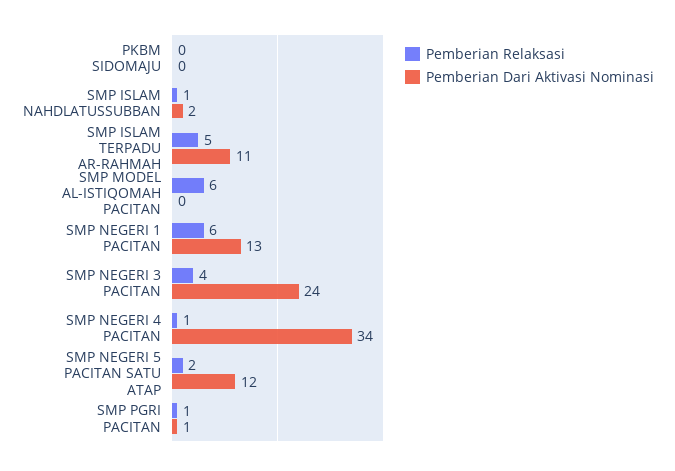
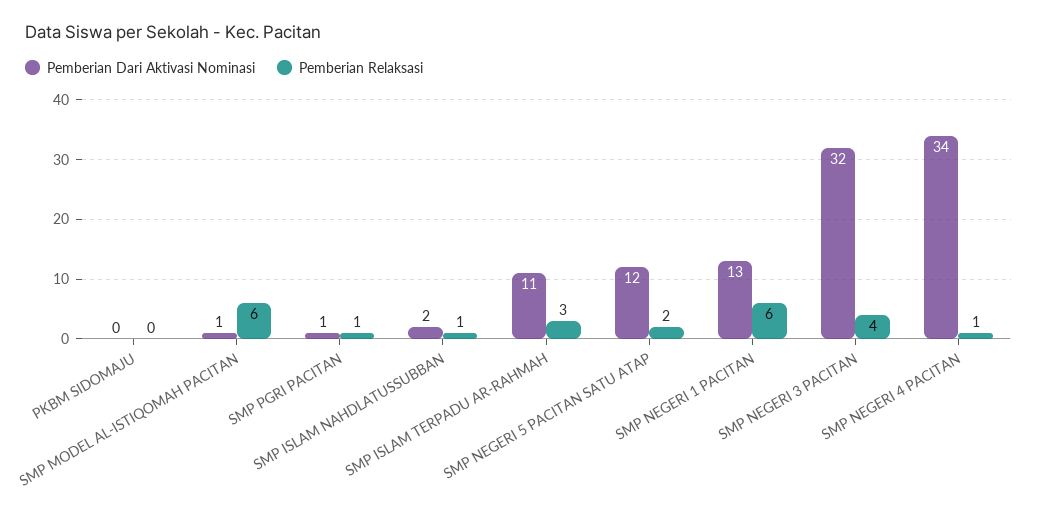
Pemberian Relaksasi, SMP ISLAM TERPADU AR-RAHMAH: 5 -> 3
Pemberian Dari Aktivasi Nominasi, SMP MODEL AL-ISTIQOMAH PACITAN: 0 -> 1
Pemberian Dari Aktivasi Nominasi, SMP NEGERI 3 PACITAN: 24 -> 32

